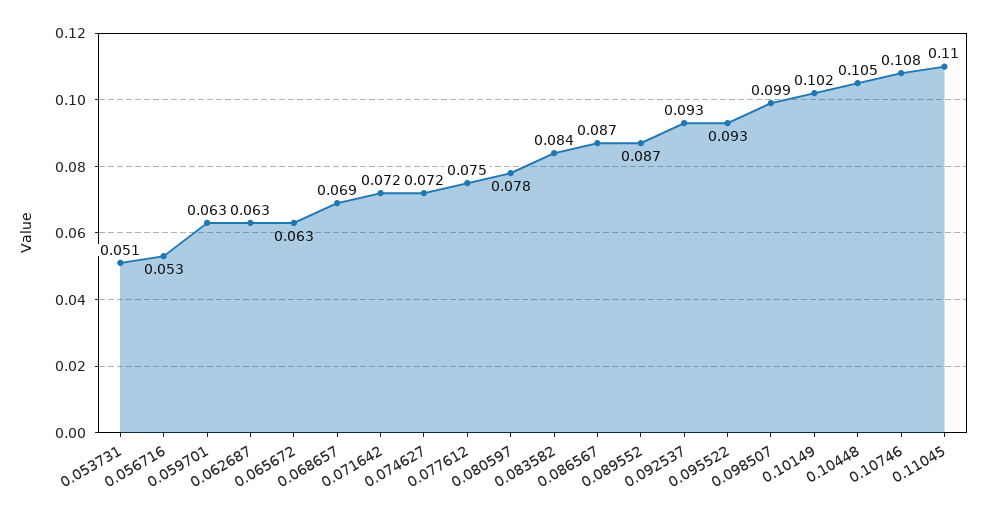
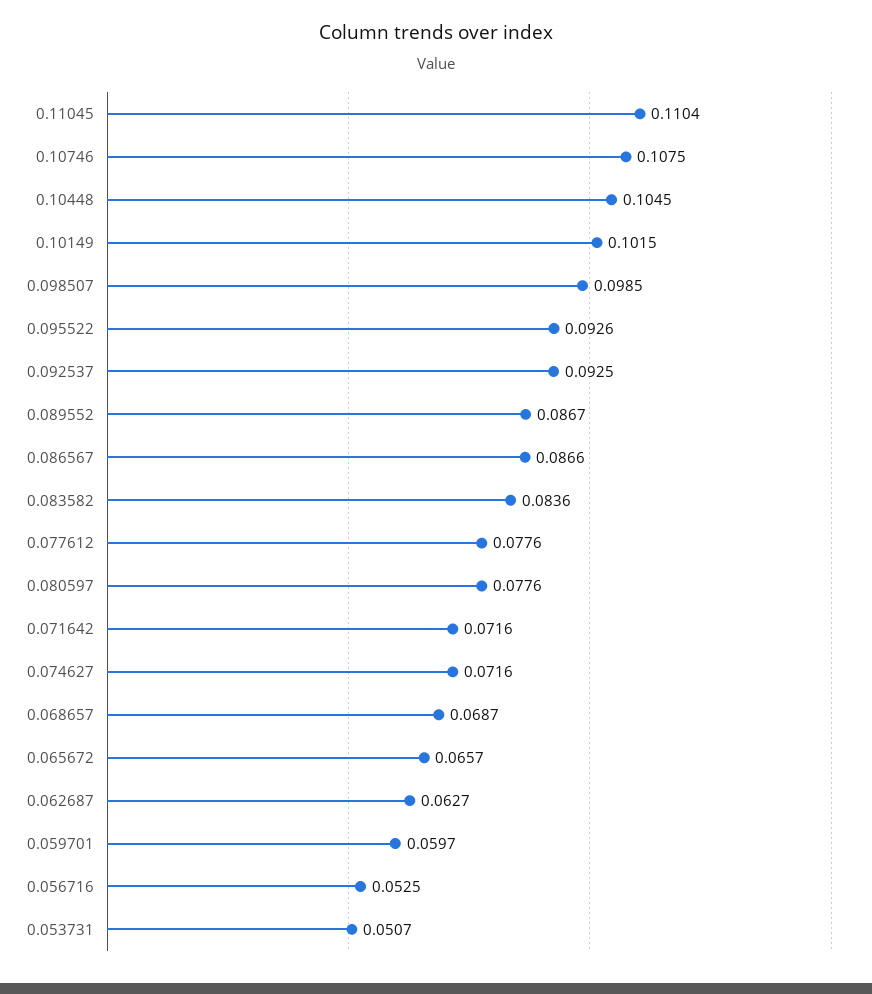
0.059701: 0.063 -> 0.0597
0.065672: 0.063 -> 0.0657
0.077612: 0.075 -> 0.0776

